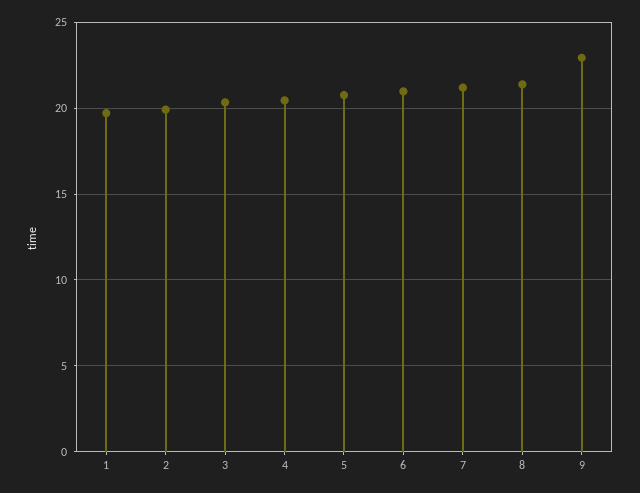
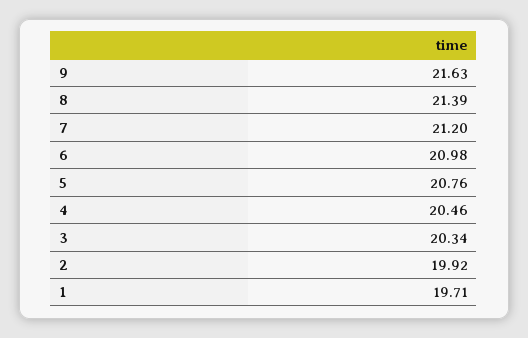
9: 23 -> 21.63

